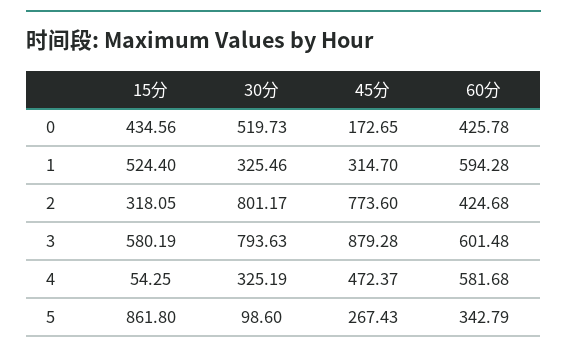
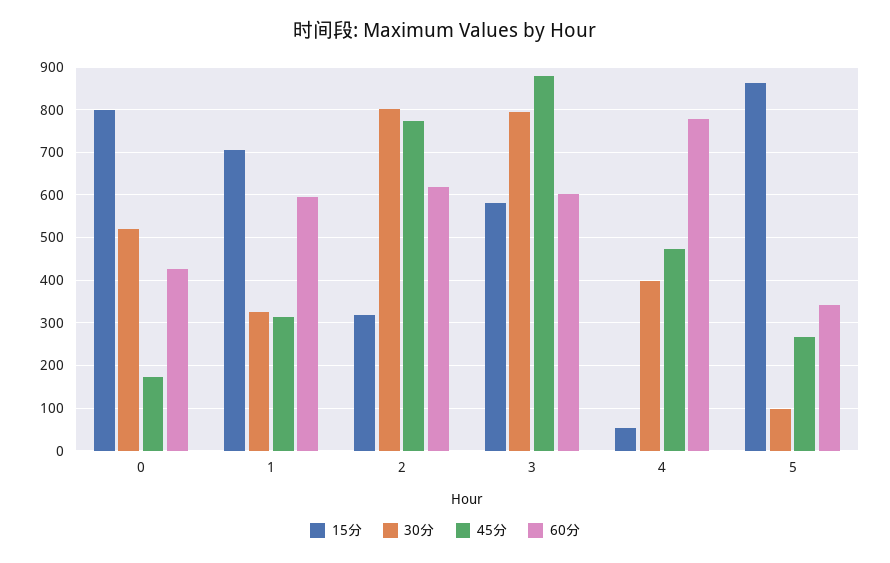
15分, 0: 434.56 -> 800
15分, 1: 524.4 -> 700
60分, 2: 424.68 -> 620
30分, 4: 325.19 -> 400
60分, 4: 581.68 -> 780

